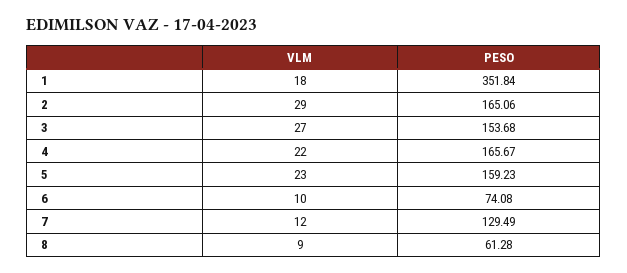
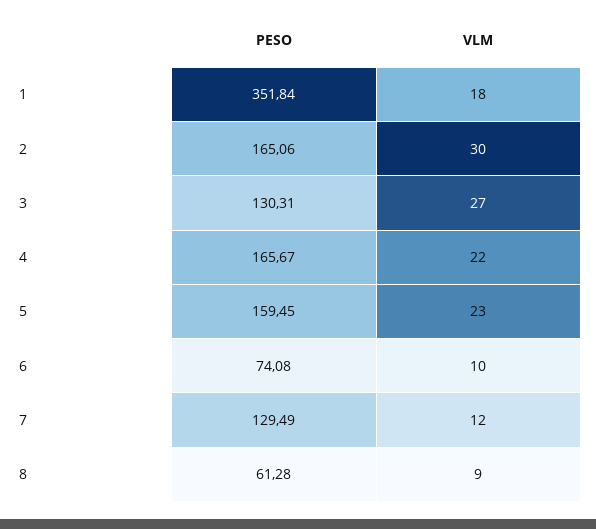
VLM, 2: 29 -> 30
PESO, 3: 153.68 -> 130.31
PESO, 5: 159.23 -> 159.45

